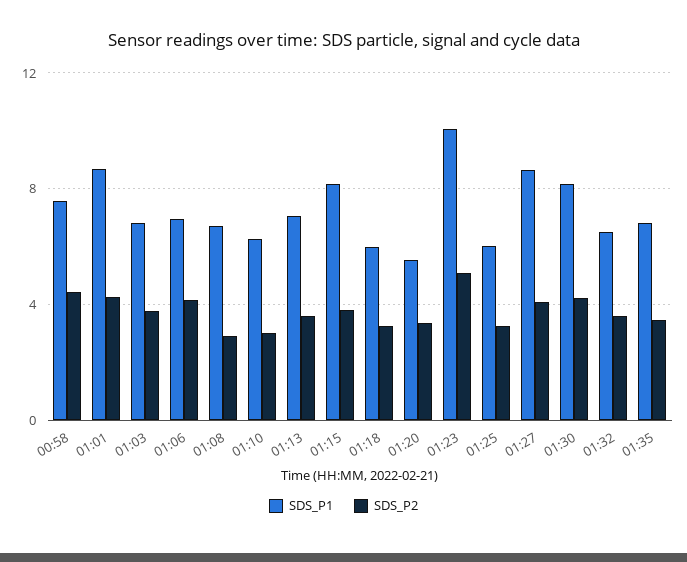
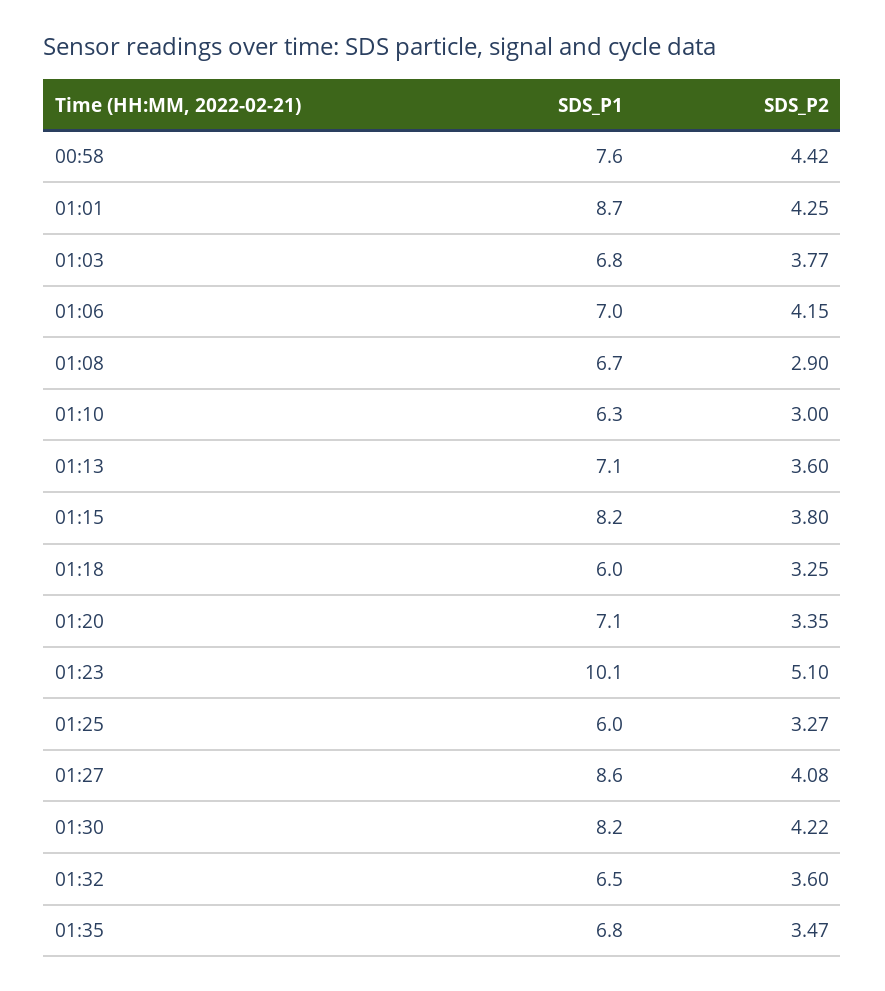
SDS_P1, 01:20: 5.5 -> 7.1

